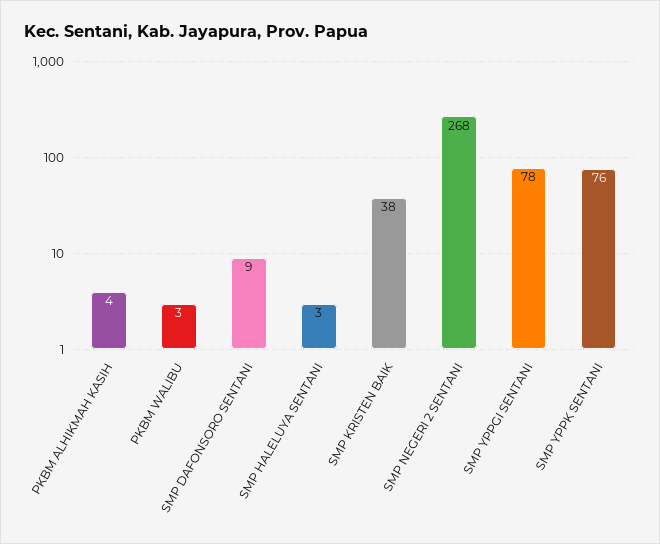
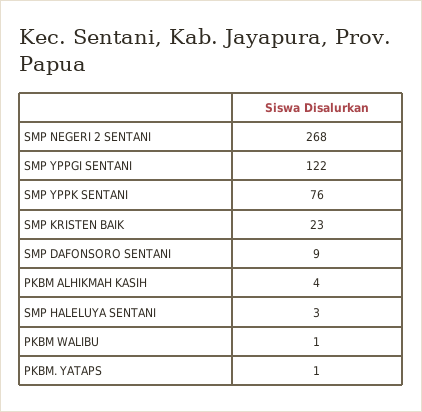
PKBM WALIBU: 3 -> 1
SMP KRISTEN BAIK: 38 -> 23
SMP YPPGI SENTANI: 78 -> 122
PKBM. YATAPS: none -> 1

